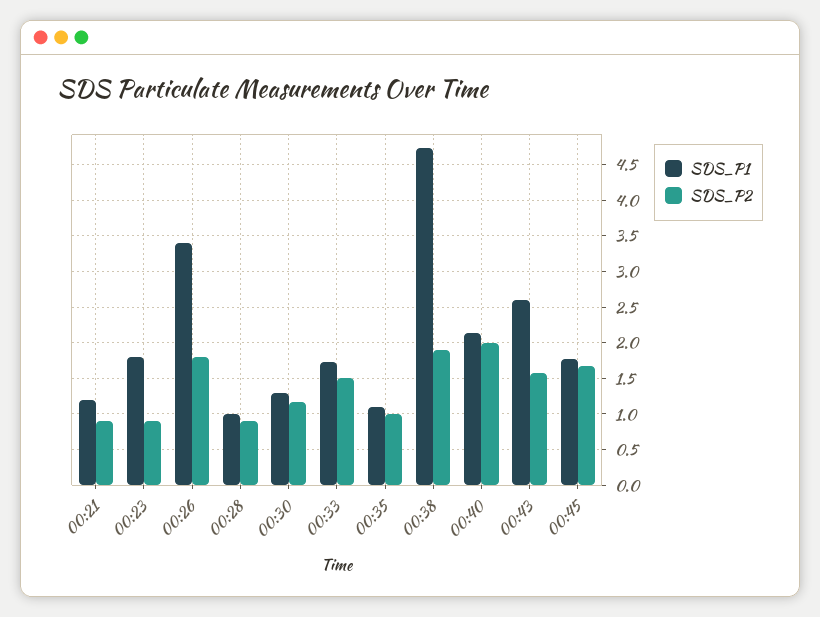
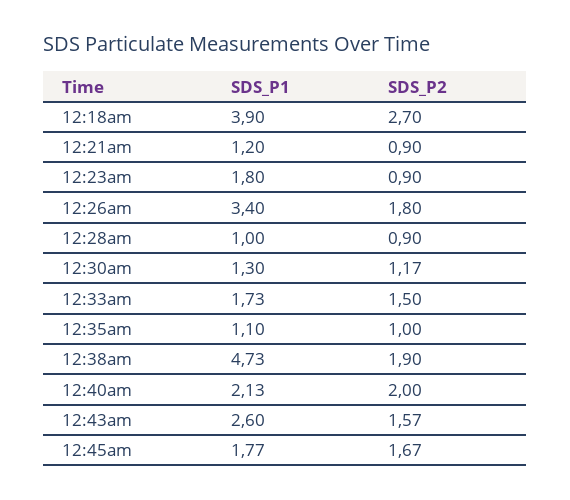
SDS_P1, 12:18am: none -> 3.9
SDS_P2, 12:18am: none -> 2.7

